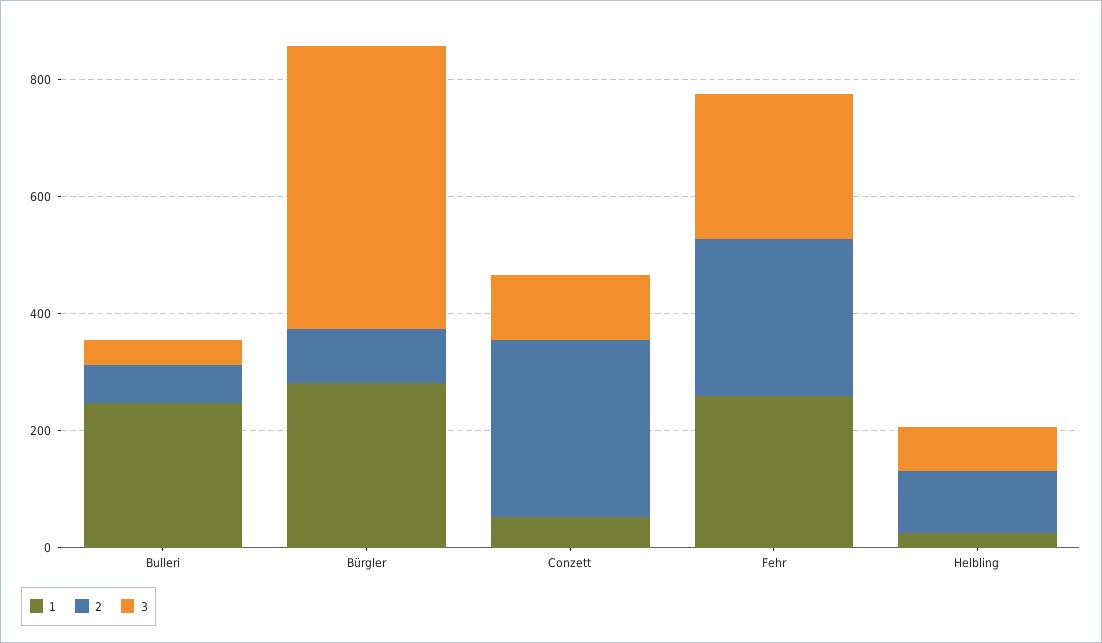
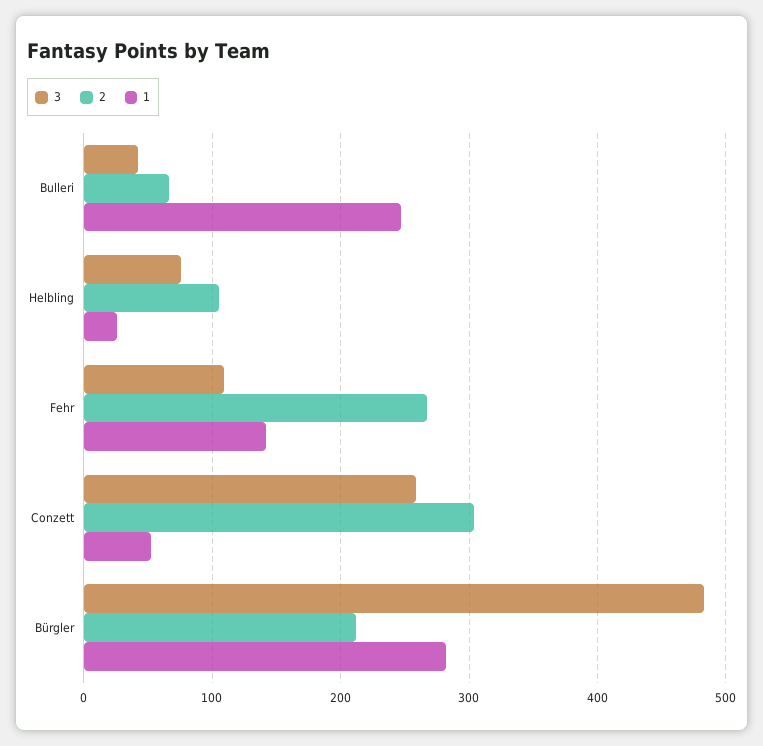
2, Bürgler: 100 -> 210
3, Conzett: 100 -> 260
1, Fehr: 250 -> 140
3, Fehr: 250 -> 110

